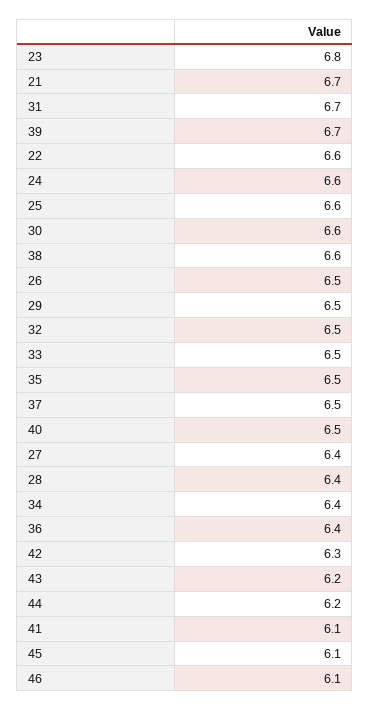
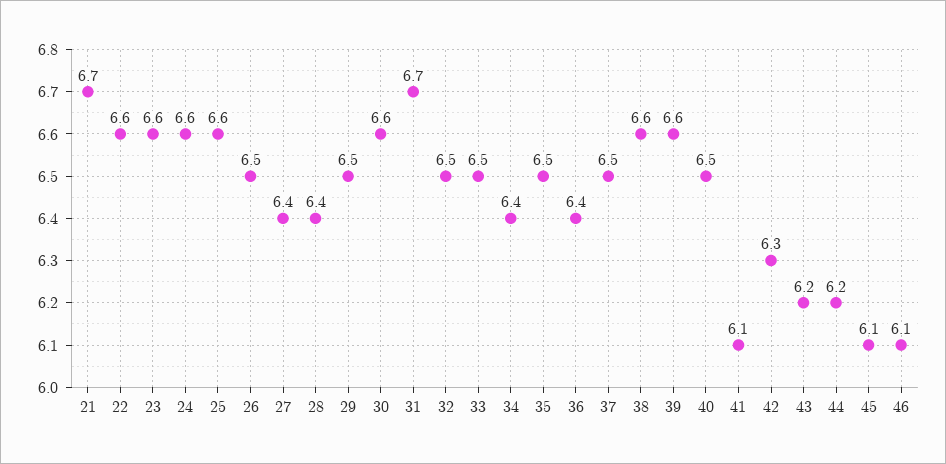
23: 6.8 -> 6.6
39: 6.7 -> 6.6

